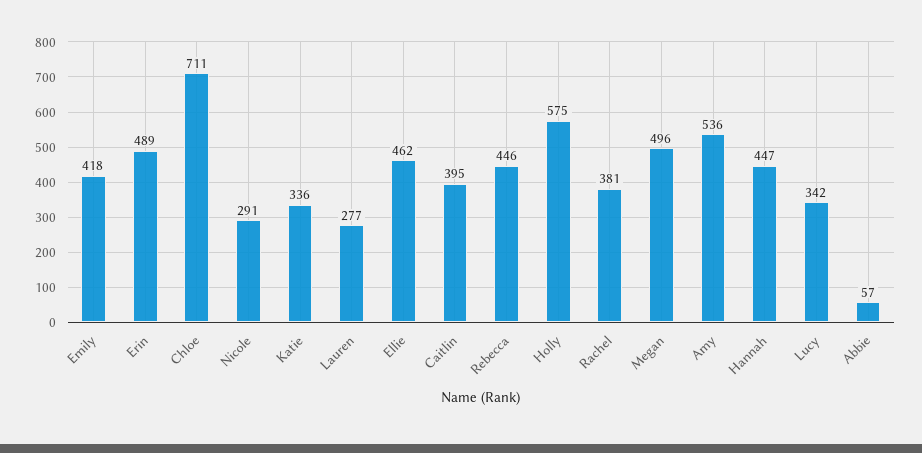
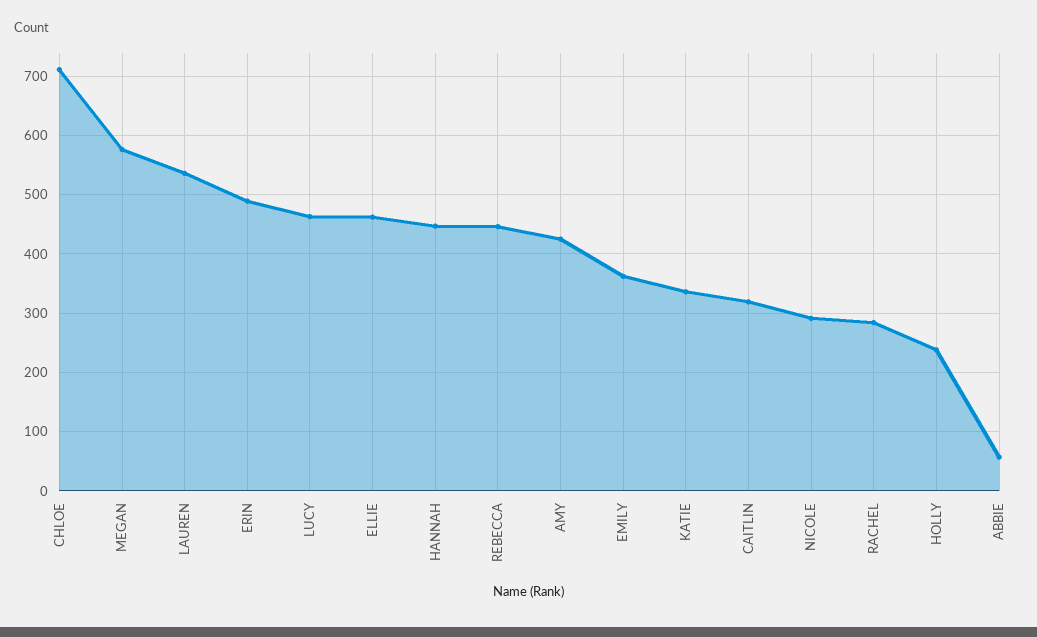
Emily: 418 -> 360
Lauren: 277 -> 540
Caitlin: 395 -> 320
Holly: 575 -> 240
Rachel: 381 -> 280
Megan: 496 -> 580
Amy: 536 -> 420
Lucy: 342 -> 460

